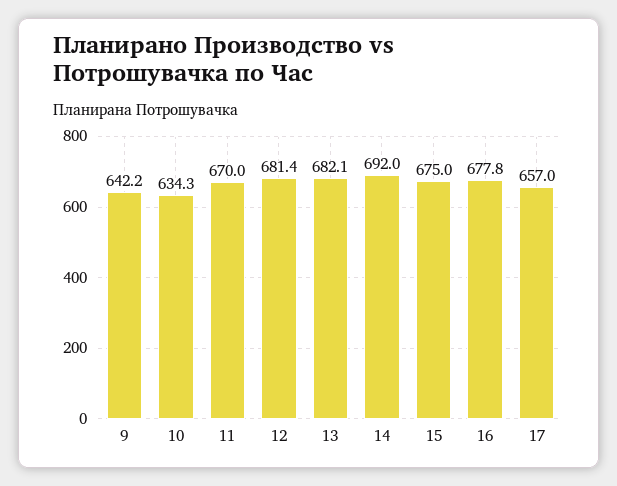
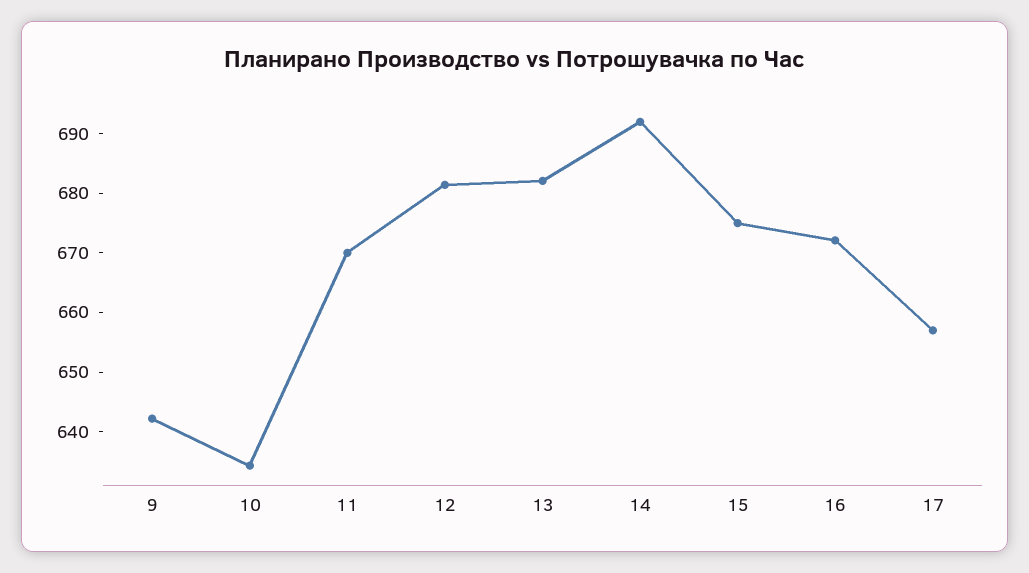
16: 677.8 -> 672

